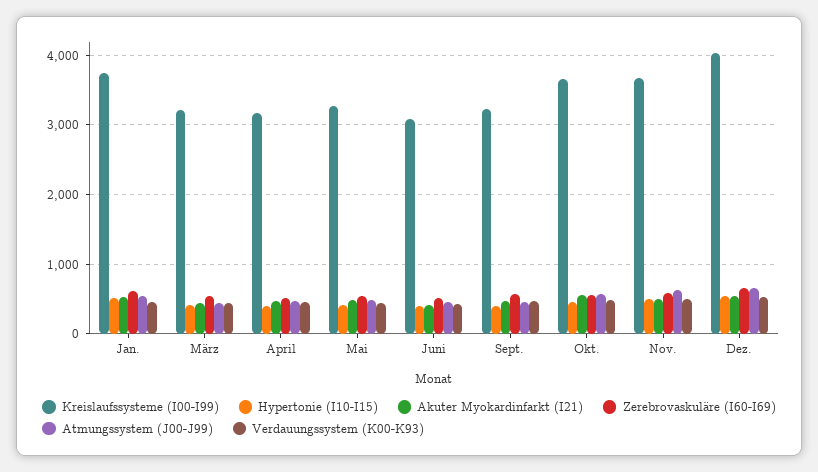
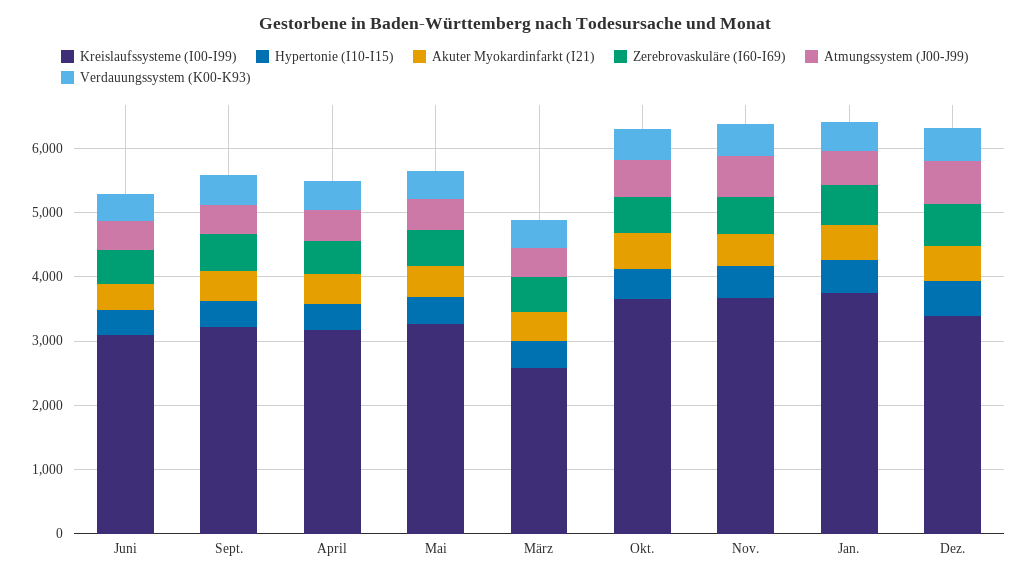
Kreislaufssysteme (I00-I99), März: 3200 -> 2600
Kreislaufssysteme (I00-I99), Dez.: 4000 -> 3400

